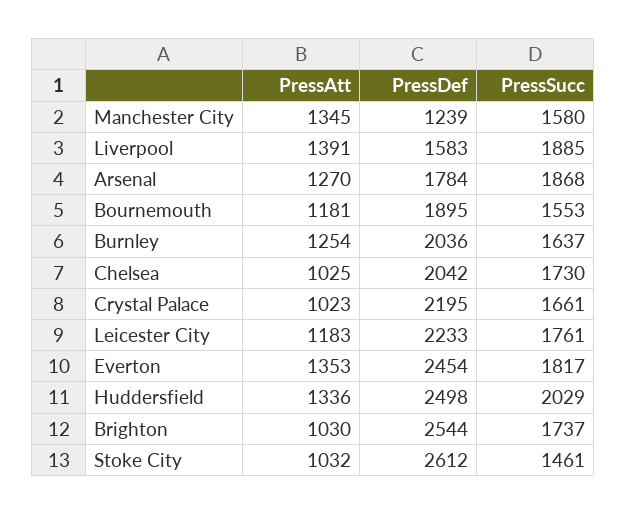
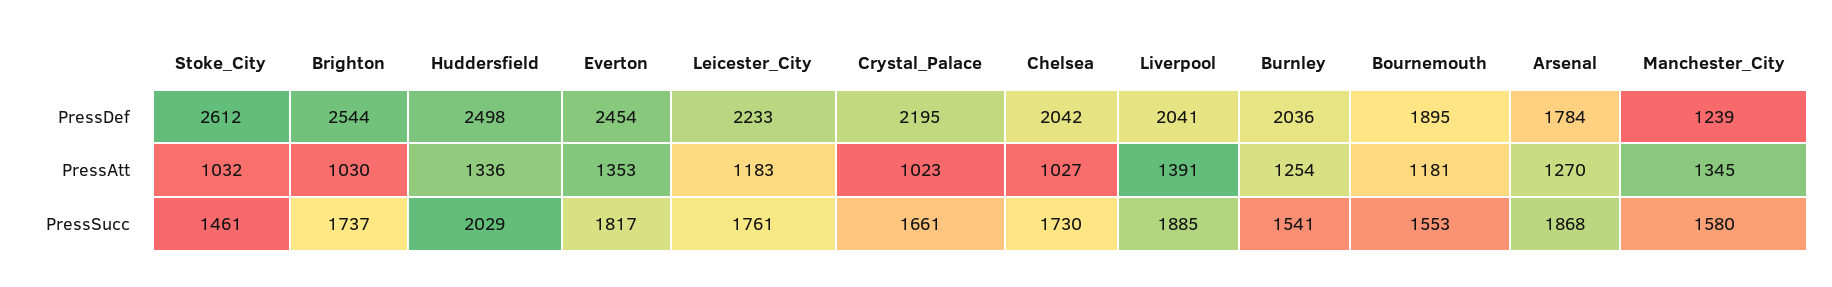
PressDef, Liverpool: 1583 -> 2041
PressSucc, Burnley: 1637 -> 1541
PressAtt, Chelsea: 1025 -> 1027

